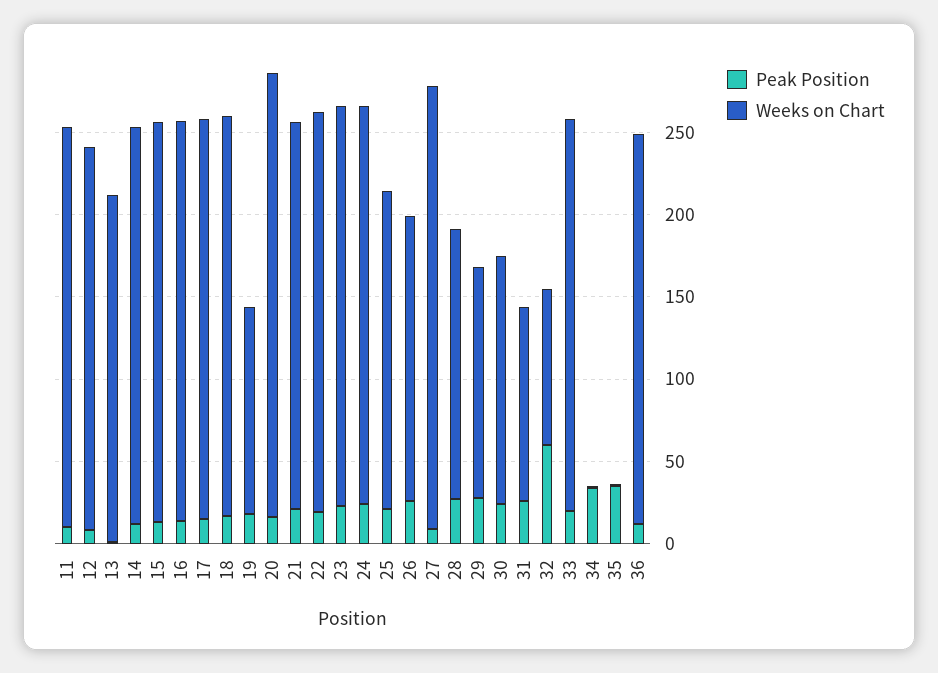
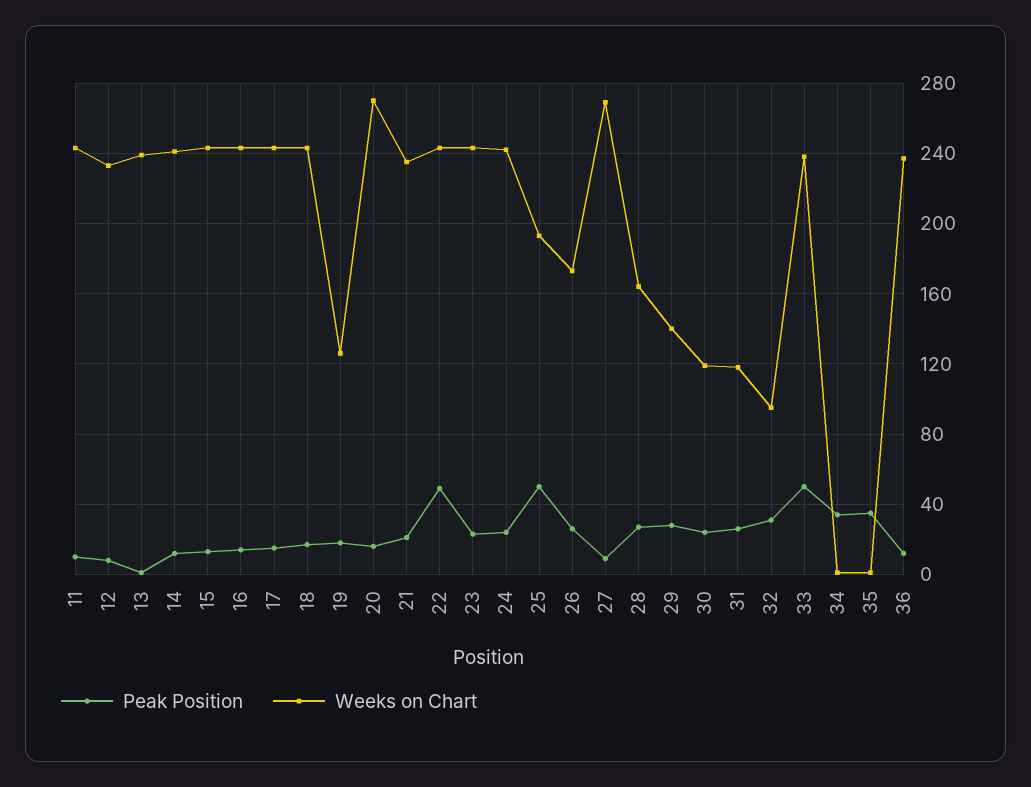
Weeks on Chart, 13: 210 -> 240
Peak Position, 22: 20 -> 50
Peak Position, 25: 20 -> 50
Weeks on Chart, 30: 150 -> 120
Peak Position, 32: 60 -> 30
Peak Position, 33: 20 -> 50

